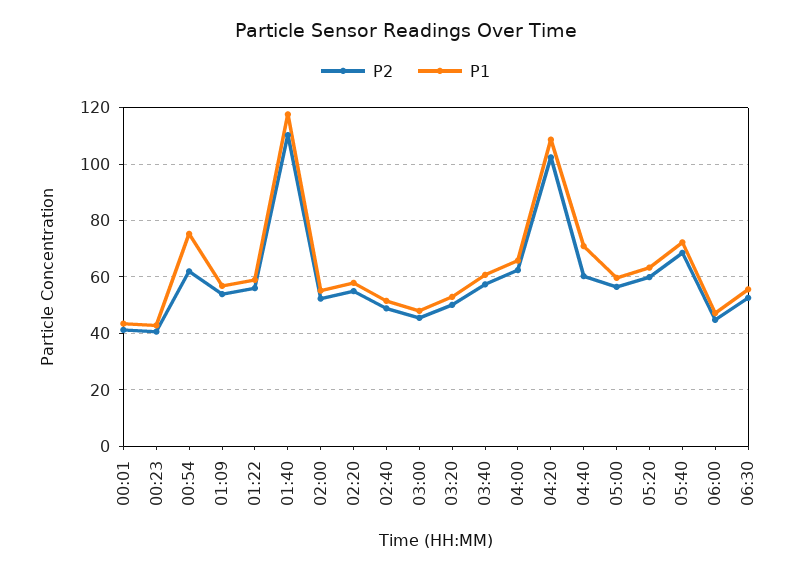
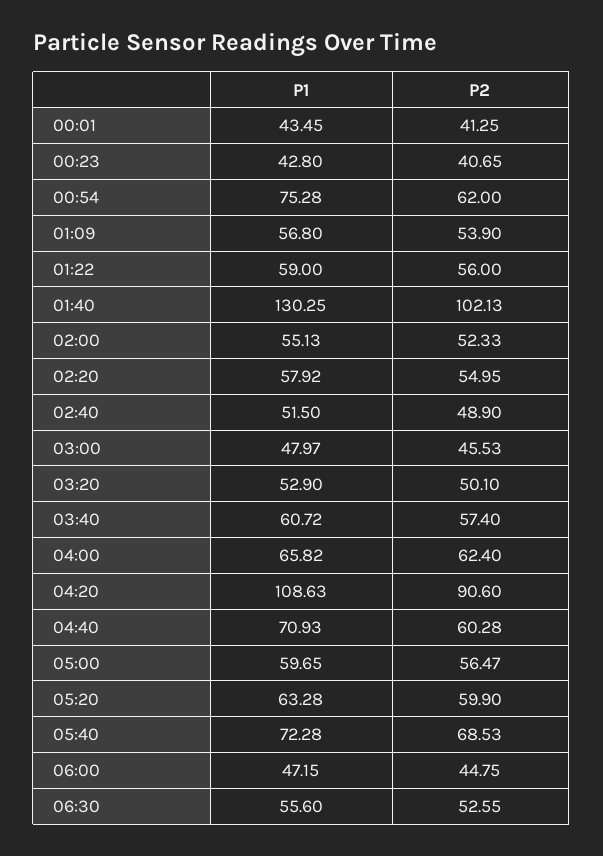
P2, 01:40: 110 -> 102.13
P1, 01:40: 117.5 -> 130.25
P2, 04:20: 102.5 -> 90.6

